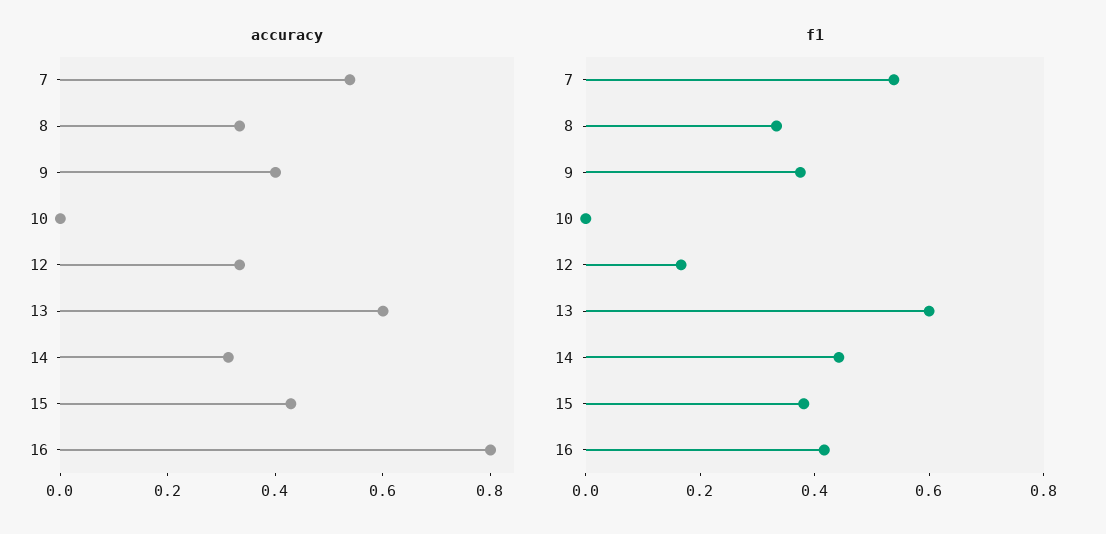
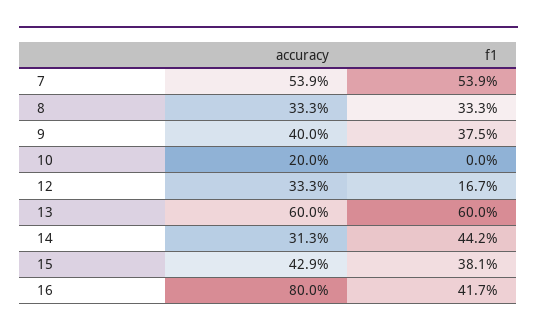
accuracy, 10: 0 -> 0.2

